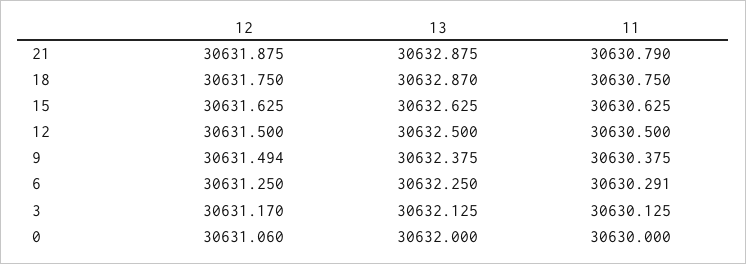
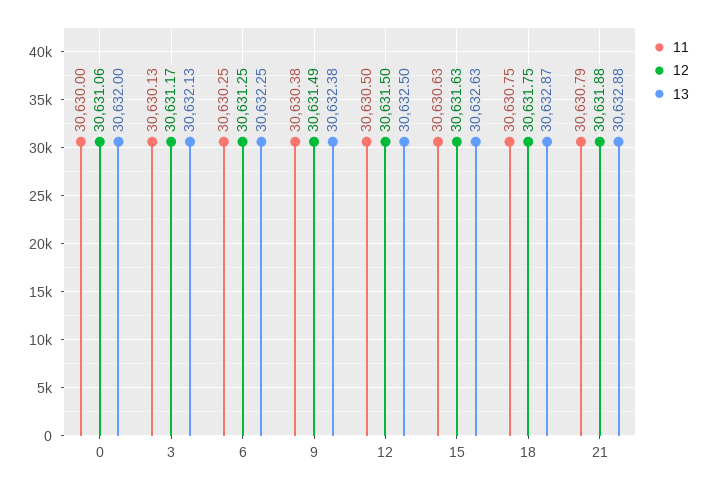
11, 6: 30630.291 -> 30630.25

